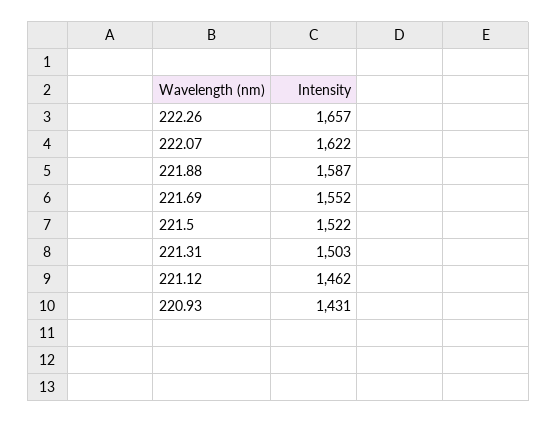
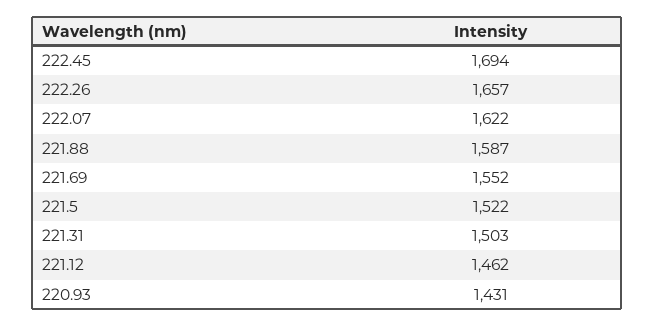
222.45: none -> 1694

